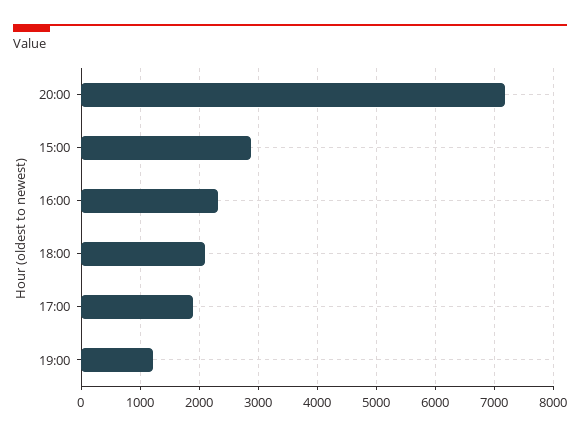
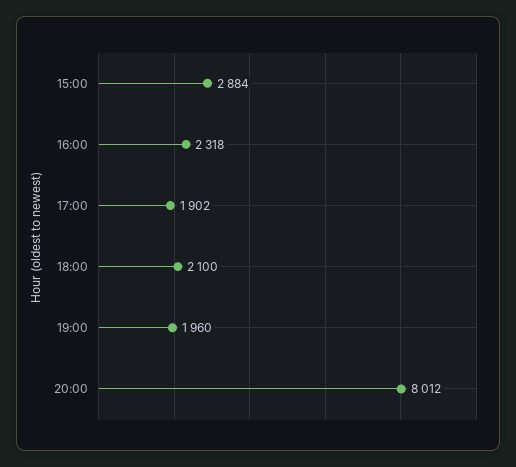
20:00: 7200 -> 8012
19:00: 1200 -> 1960

